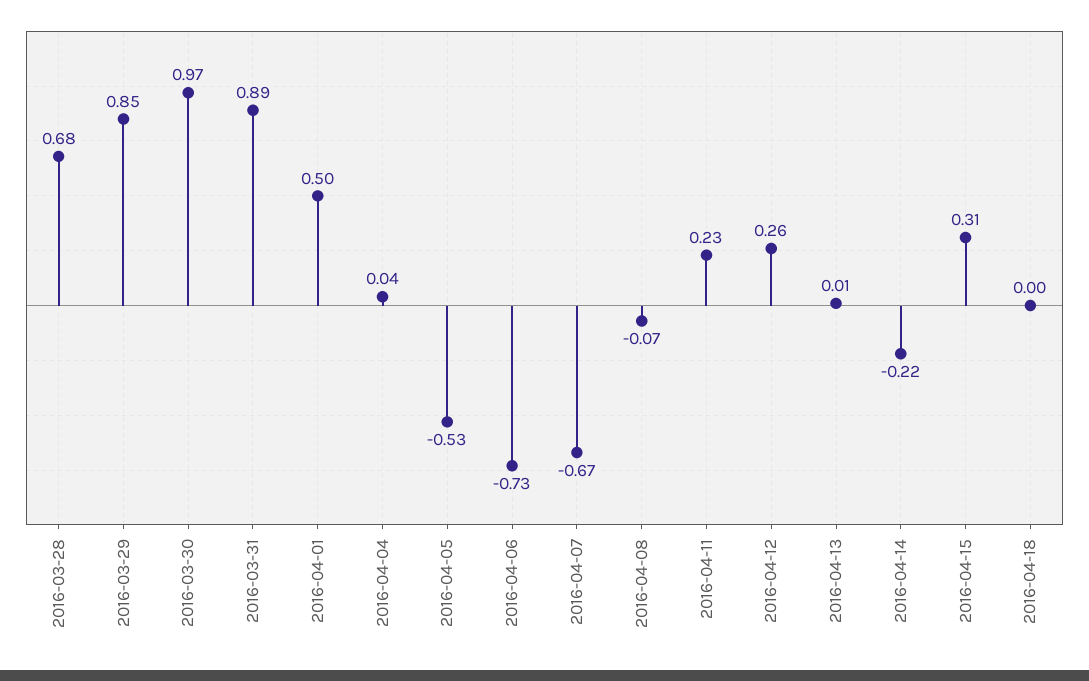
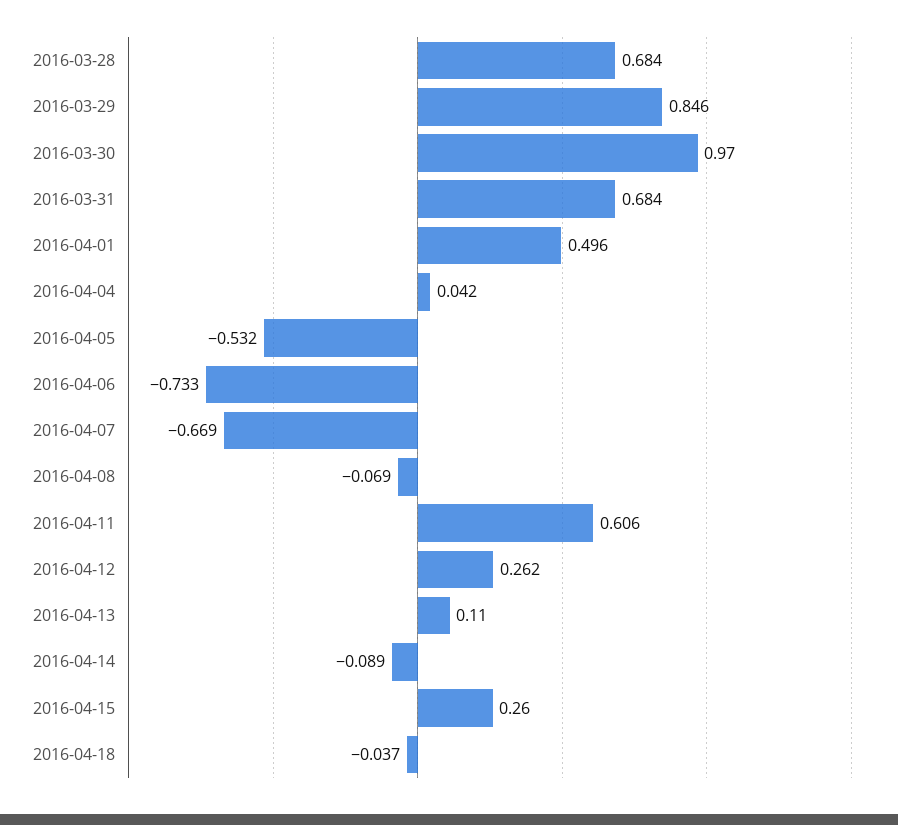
2016-03-31: 0.89 -> 0.684
2016-04-11: 0.23 -> 0.606
2016-04-13: 0.01 -> 0.11
2016-04-14: -0.22 -> -0.089
2016-04-15: 0.31 -> 0.26
2016-04-18: 0 -> -0.037

